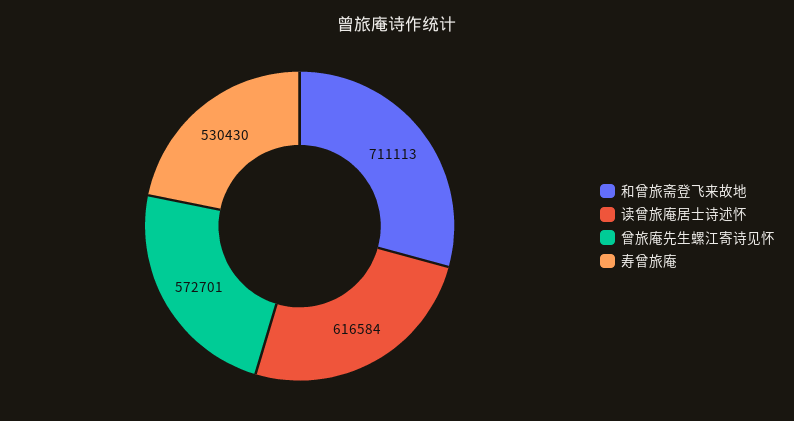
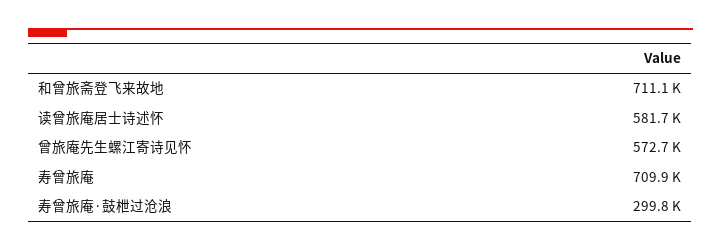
读曾旅庵居士诗述怀: 616584 -> 581700
寿曾旅庵: 530430 -> 709900
寿曾旅庵·鼓枻过沧浪: none -> 299800

